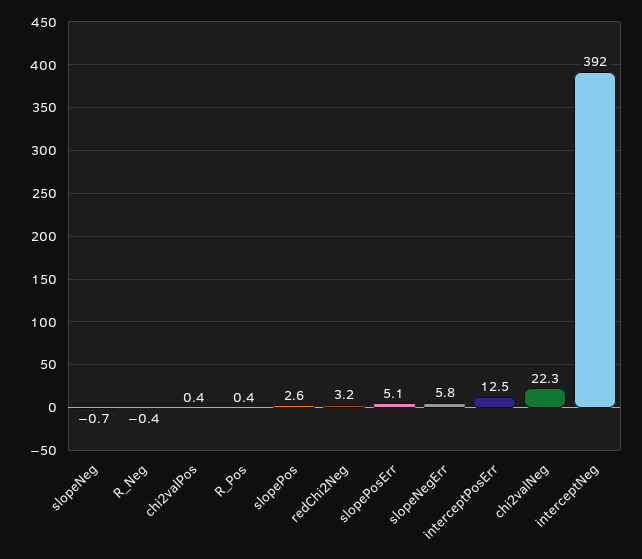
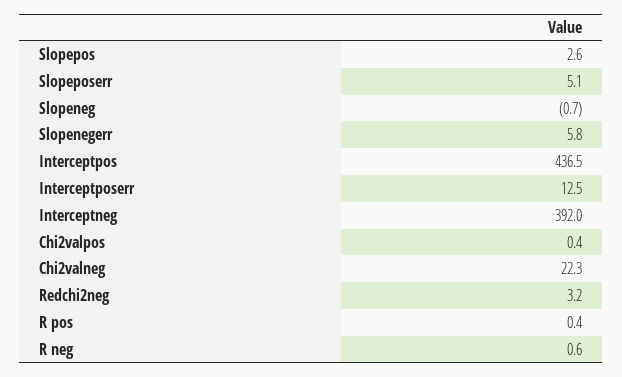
R_Neg: -0.4 -> 0.6
Interceptpos: none -> 436.5

